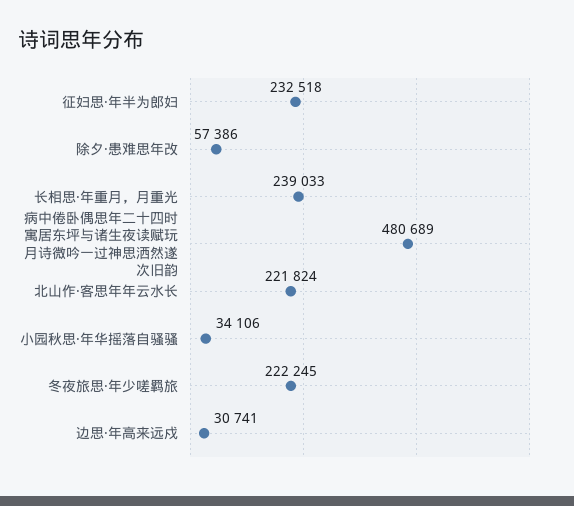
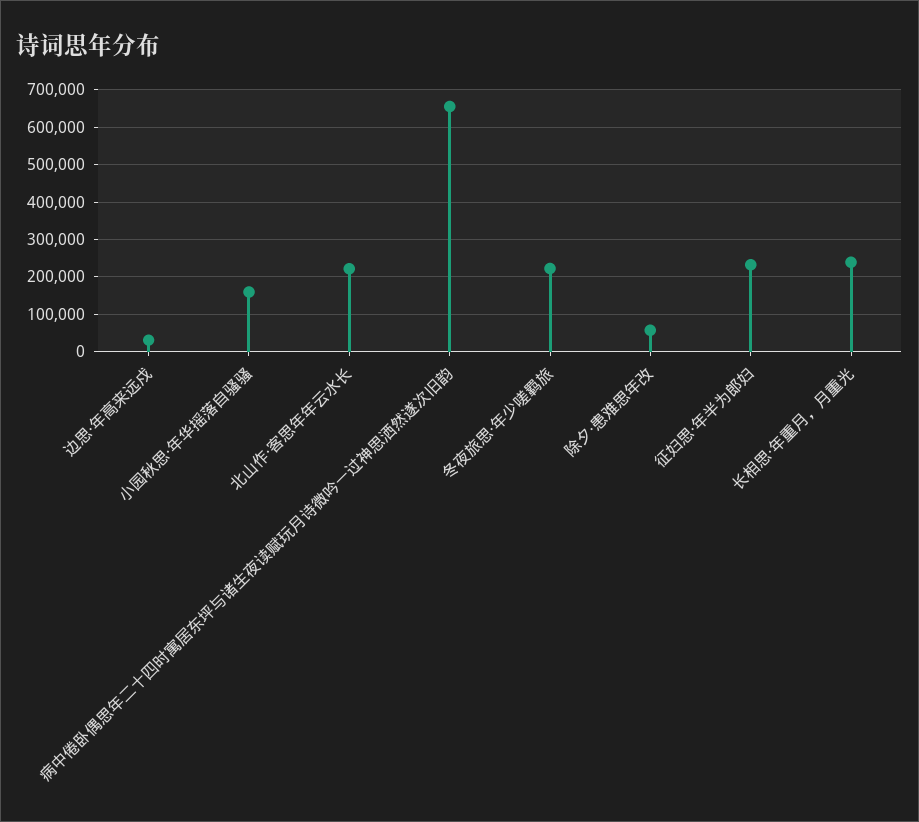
病中倦卧偶思年二十四时寓居东坪与诸生夜读赋玩月诗微吟一过神思洒然遂次旧韵: 480689 -> 660000
小园秋思·年华摇落自骚骚: 34106 -> 160000

